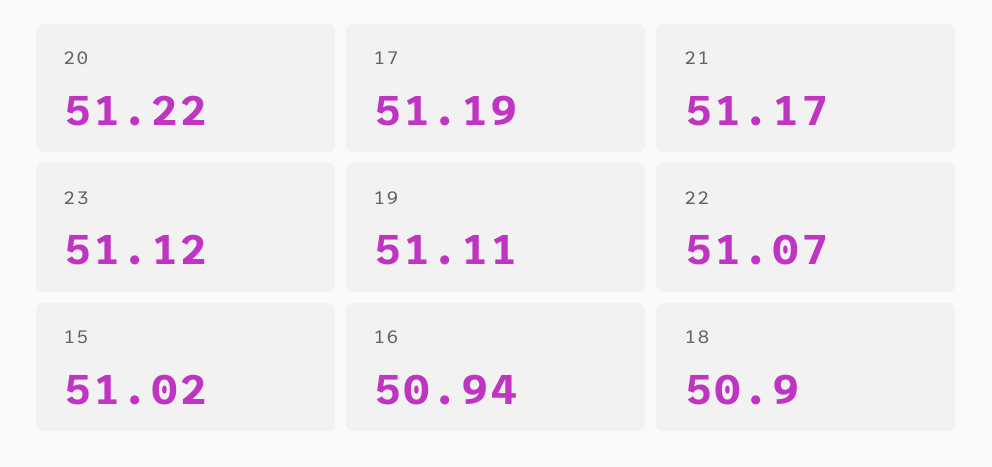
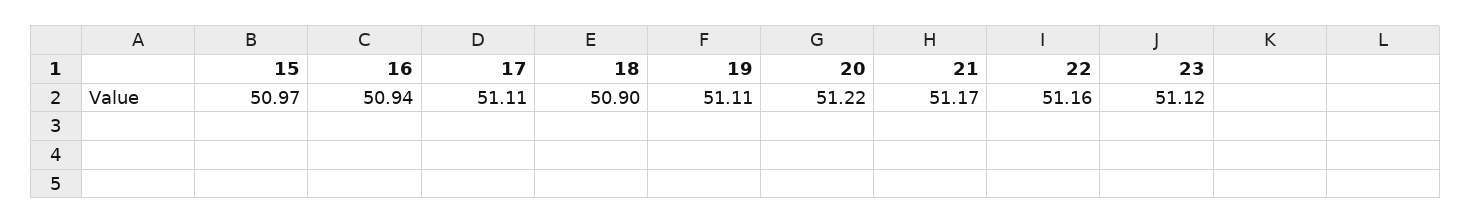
17: 51.19 -> 51.11
22: 51.07 -> 51.16
15: 51.02 -> 50.97

